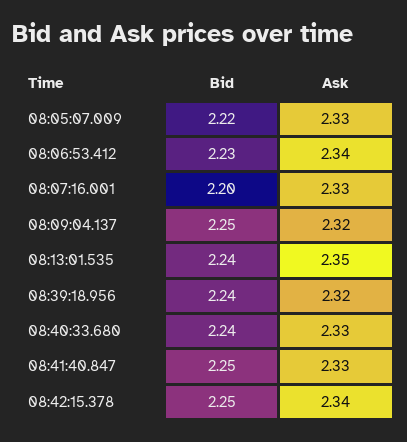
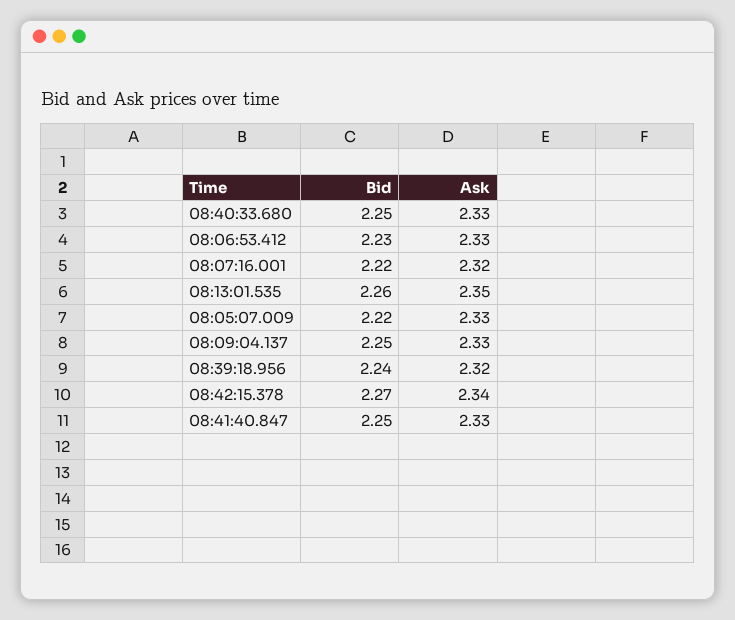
Ask, 08:06:53.412: 2.34 -> 2.33
Bid, 08:07:16.001: 2.2 -> 2.22
Ask, 08:07:16.001: 2.33 -> 2.32
Ask, 08:09:04.137: 2.32 -> 2.33
Bid, 08:13:01.535: 2.24 -> 2.26
Bid, 08:40:33.680: 2.24 -> 2.25
Bid, 08:42:15.378: 2.25 -> 2.27

